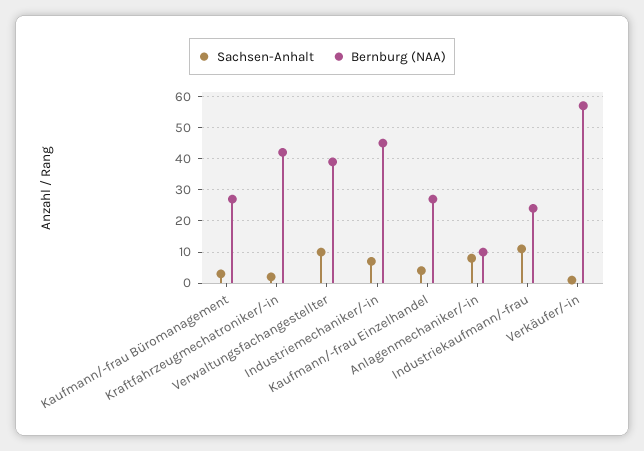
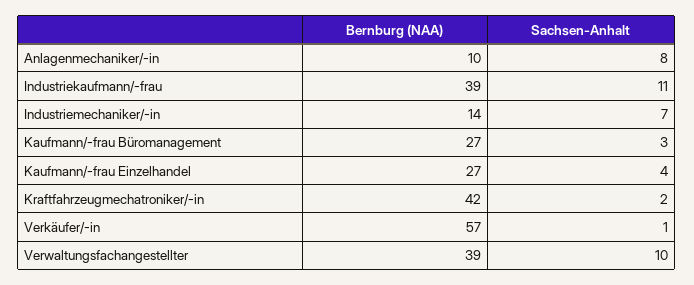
Bernburg (NAA), Industriemechaniker/-in: 45 -> 14
Bernburg (NAA), Industriekaufmann/-frau: 25 -> 39

